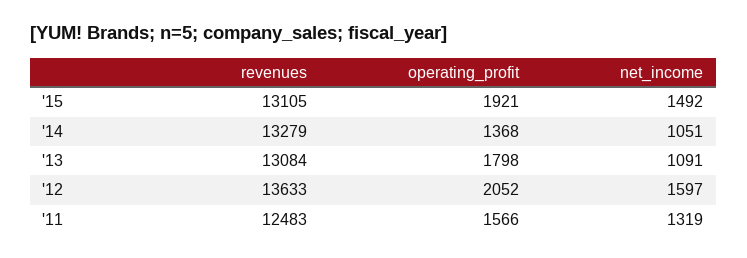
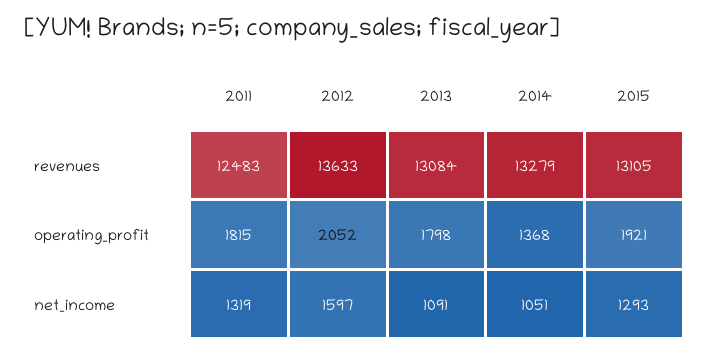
net_income, '15: 1492 -> 1293
operating_profit, '11: 1566 -> 1815

